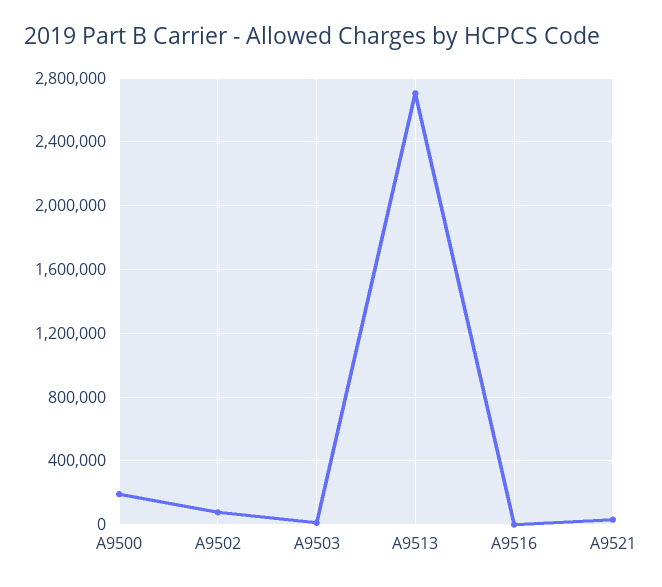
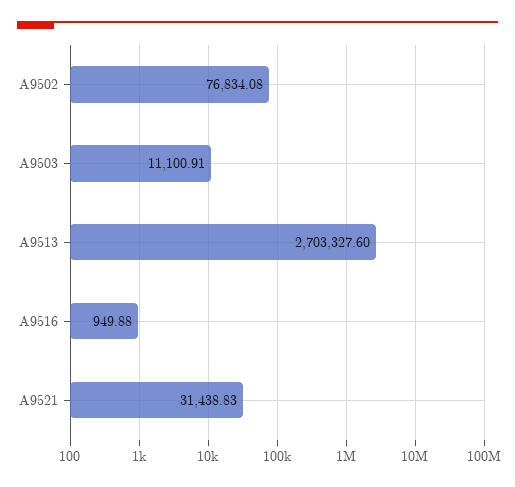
A9500: 200000 -> none

